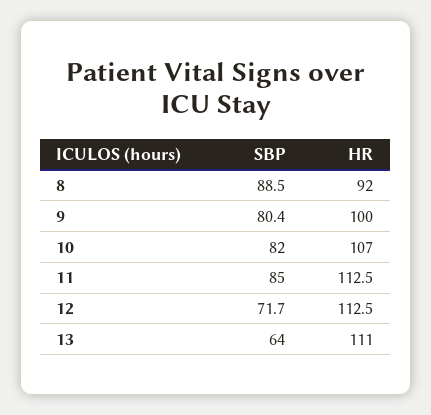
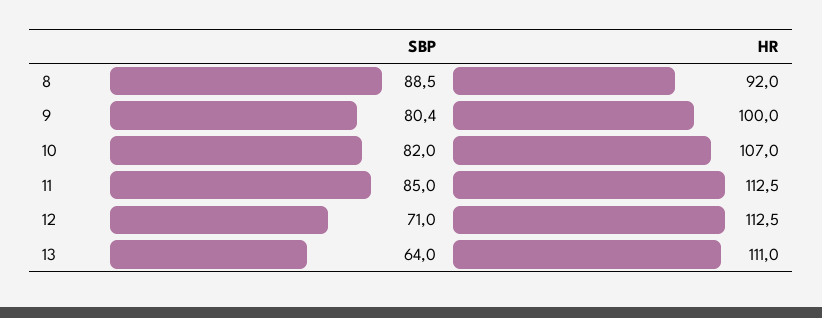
SBP, 12: 71.7 -> 71

